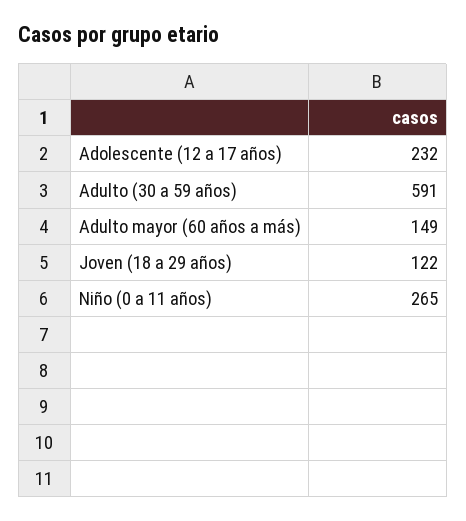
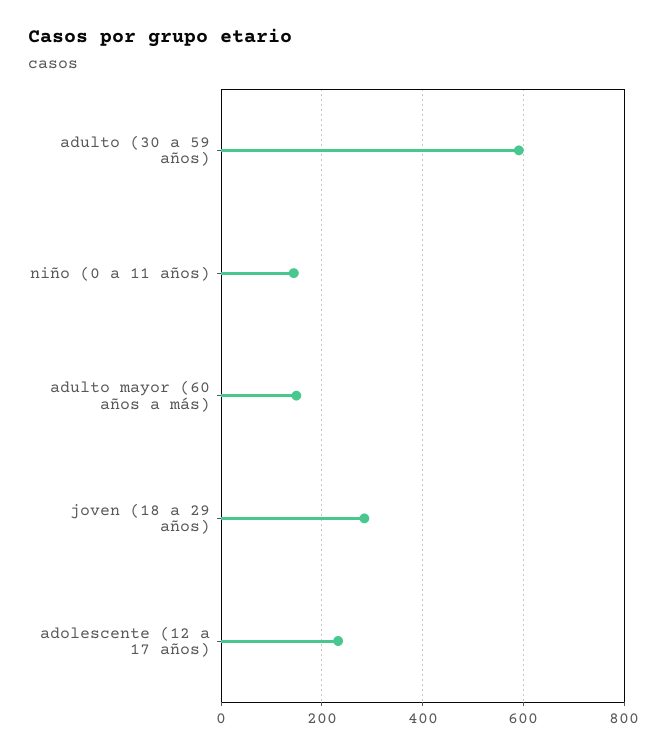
Joven (18 a 29 años): 122 -> 280
Niño (0 a 11 años): 265 -> 140

